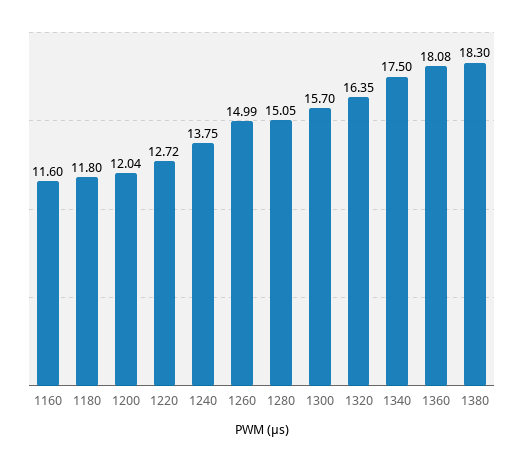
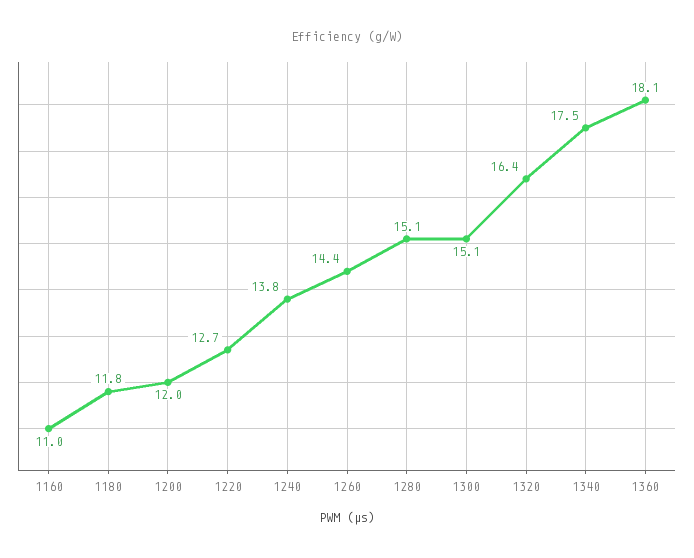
1160: 11.6 -> 11
1260: 14.99 -> 14.4
1300: 15.7 -> 15.1
1380: 18.3 -> none

